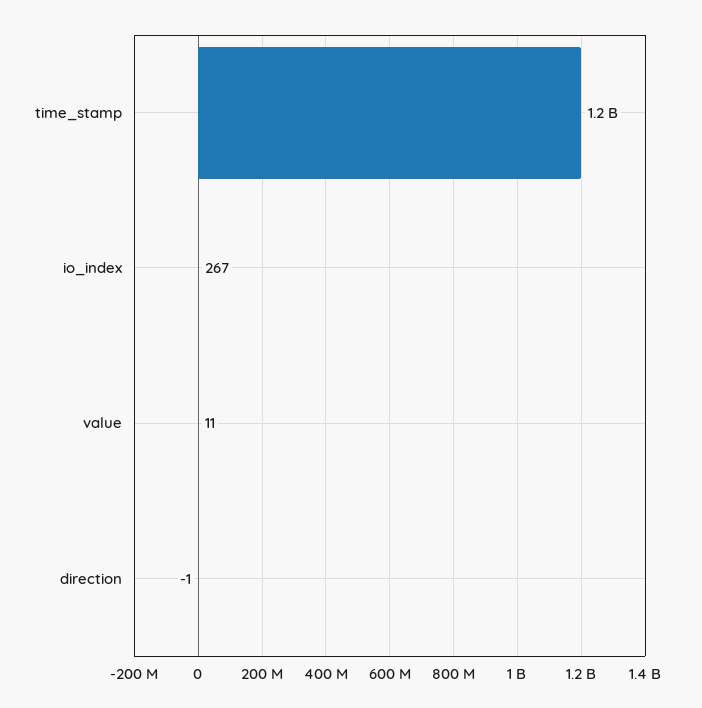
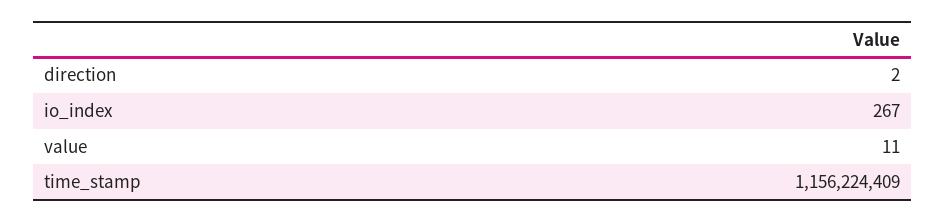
direction: -1 -> 2

